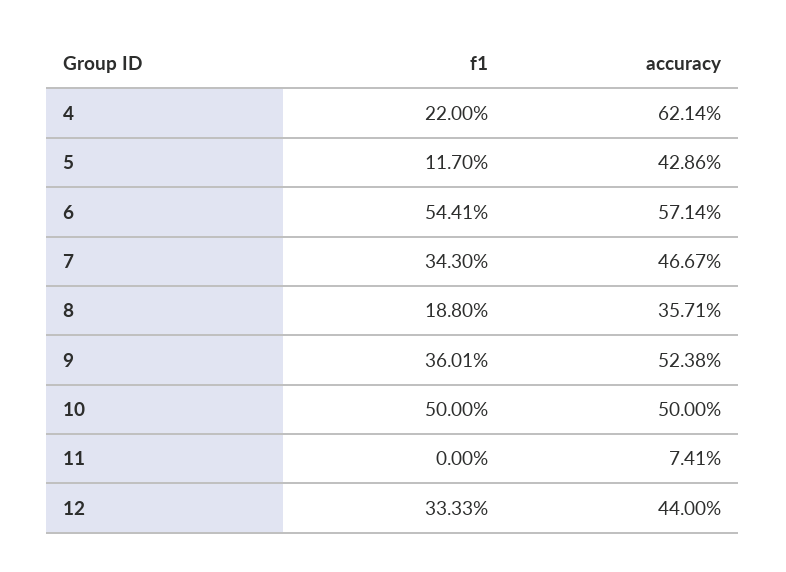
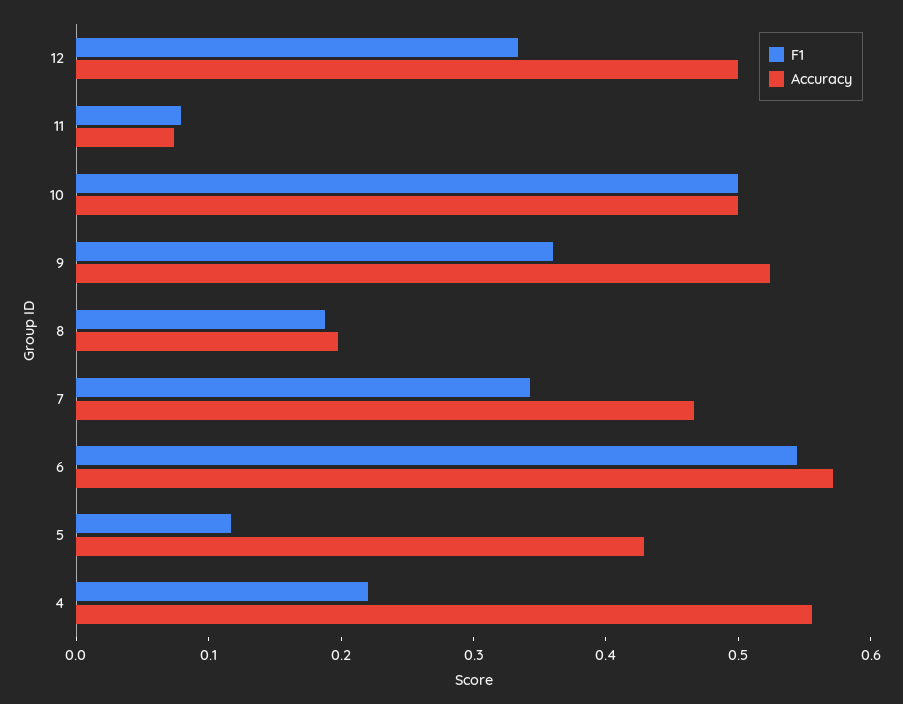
accuracy, 4: 0.6214 -> 0.56
accuracy, 8: 0.3571 -> 0.2
f1, 11: 0 -> 0.08
accuracy, 12: 0.44 -> 0.5

